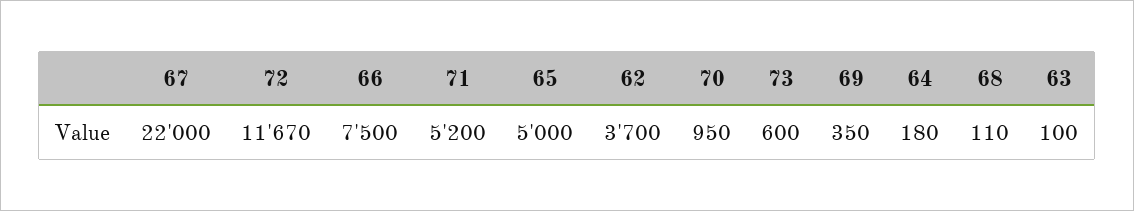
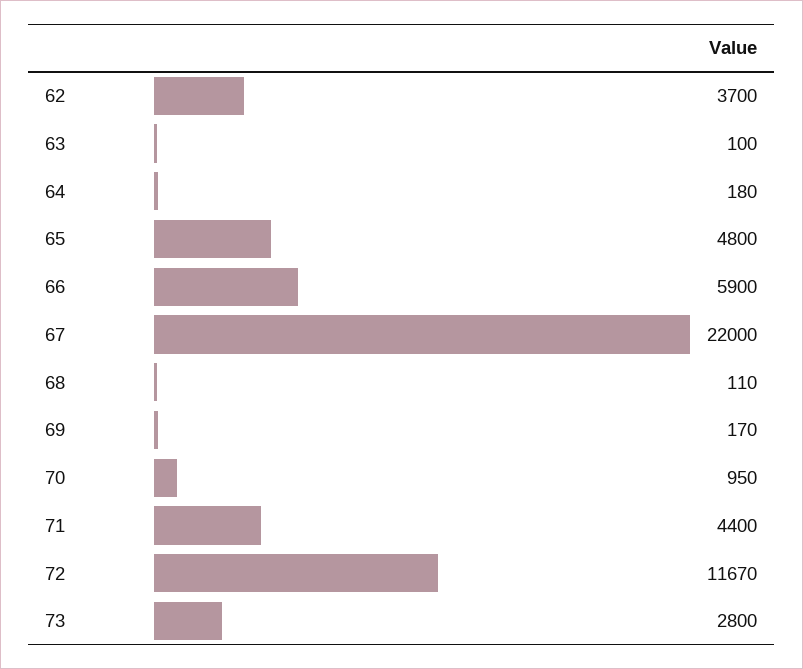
66: 7500 -> 5900
71: 5200 -> 4400
65: 5000 -> 4800
73: 600 -> 2800
69: 350 -> 170

